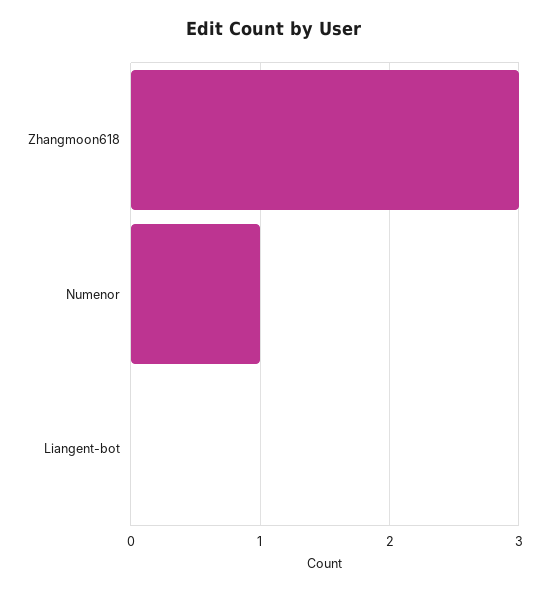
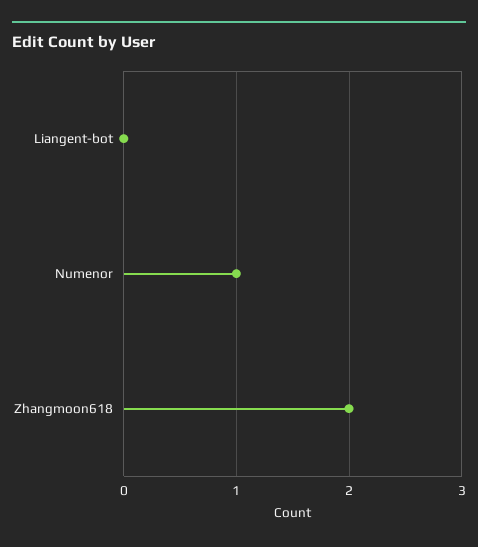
Zhangmoon618: 3 -> 2

